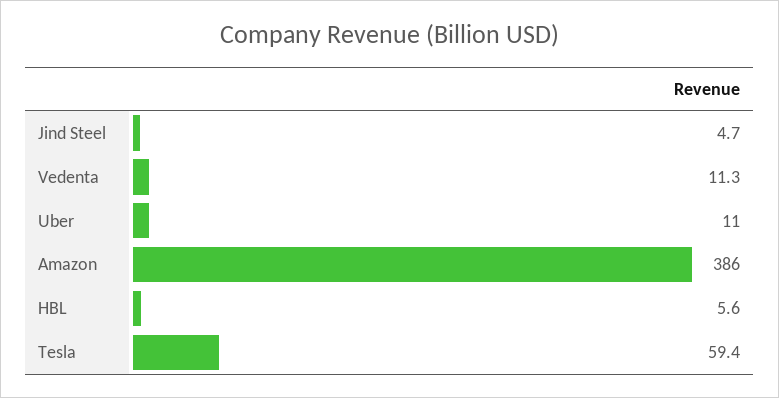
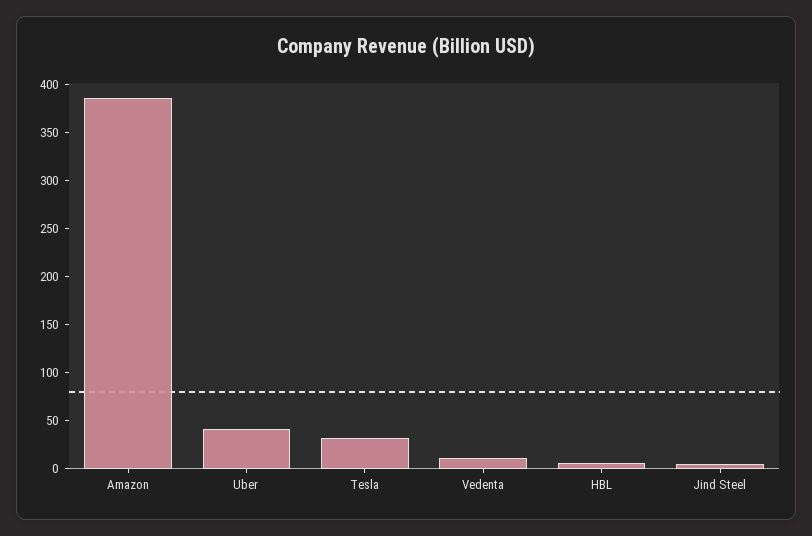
Uber: 11 -> 40
Tesla: 59.4 -> 30

